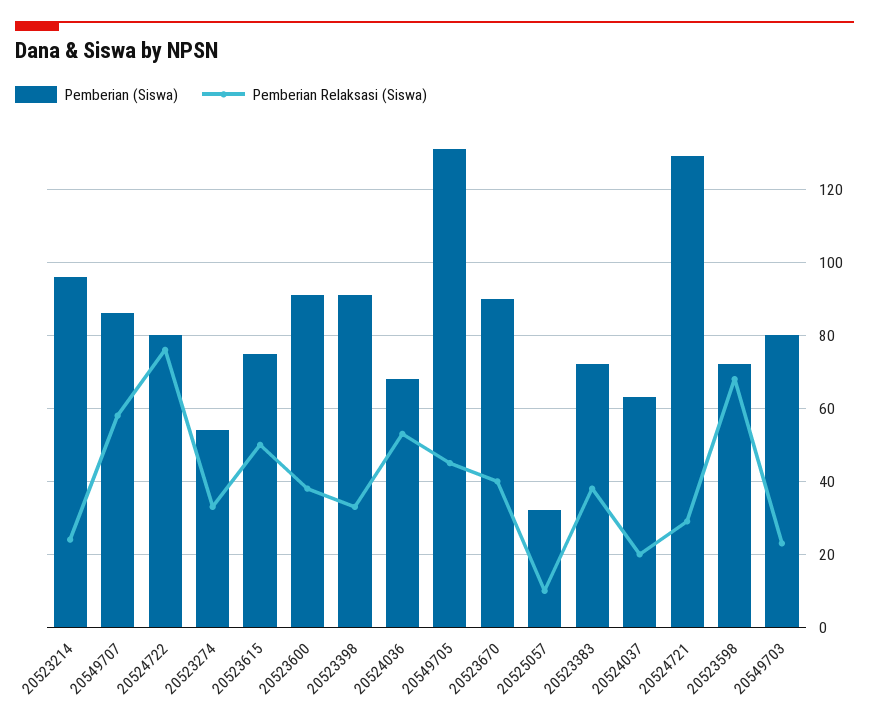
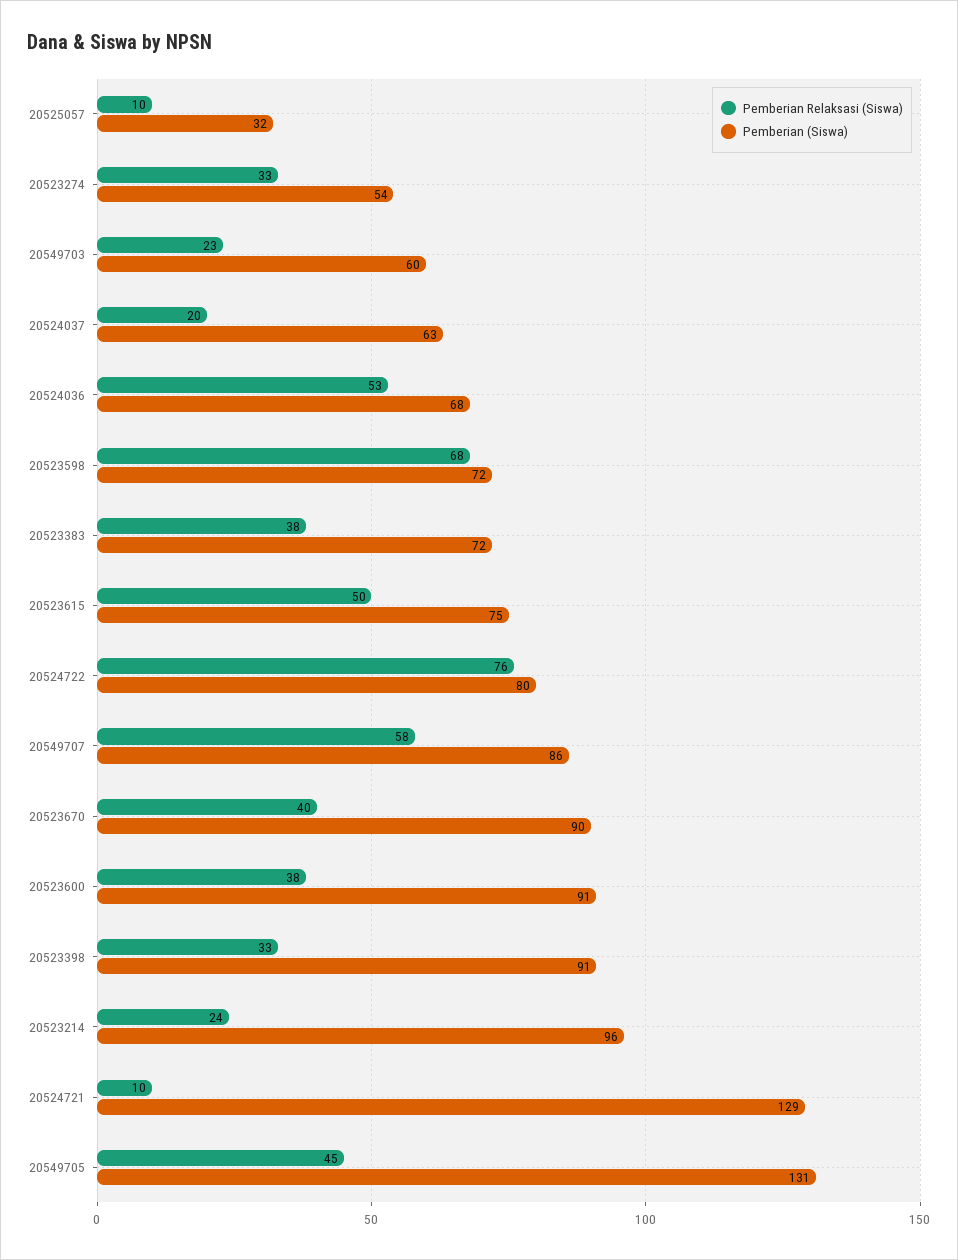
Pemberian Relaksasi (Siswa), 20524721: 30 -> 10
Pemberian (Siswa), 20549703: 80 -> 60

